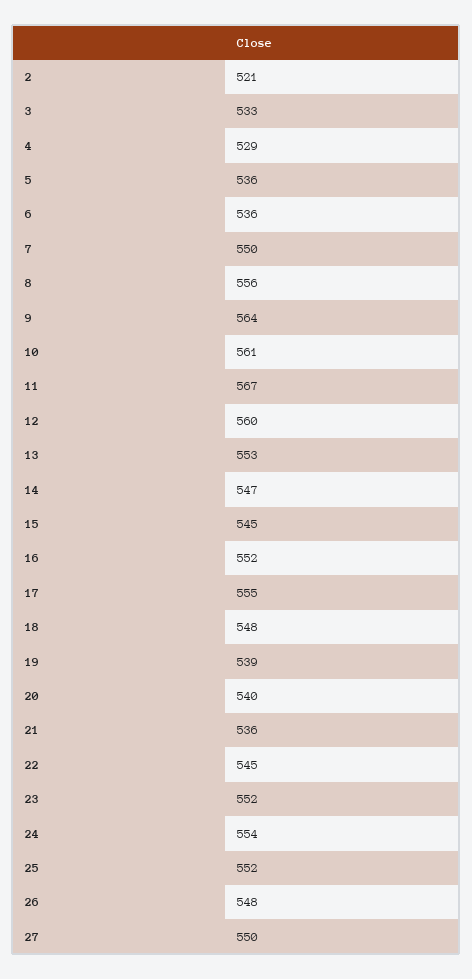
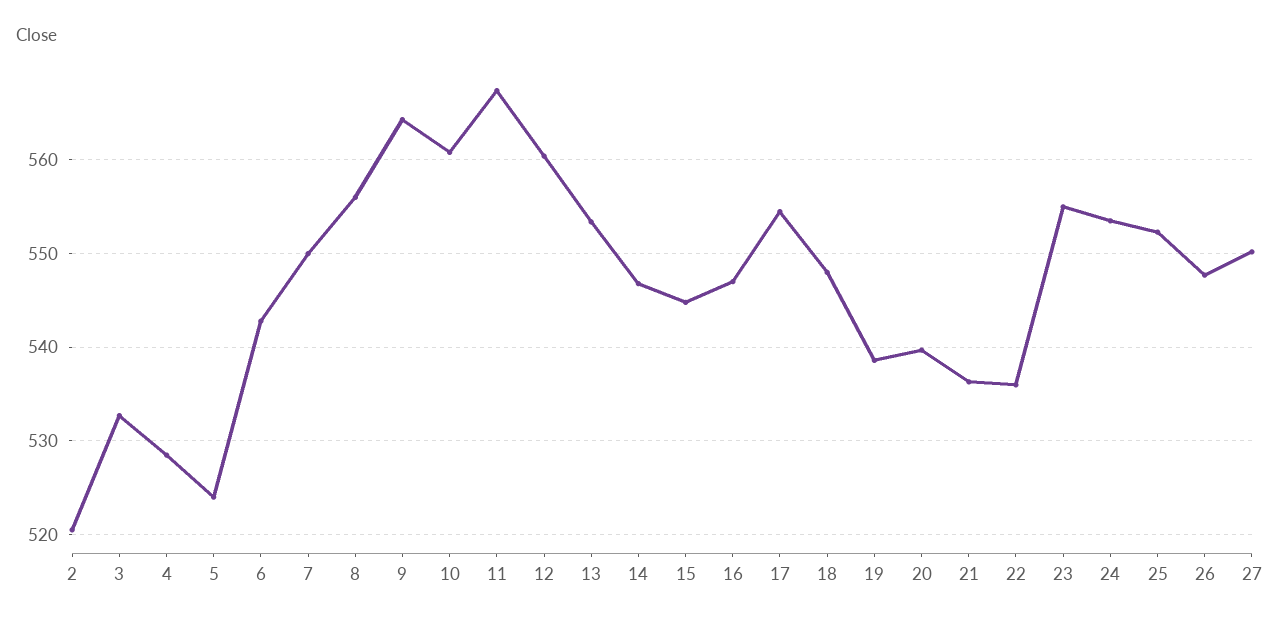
5: 536 -> 524
6: 536 -> 543
16: 552 -> 547
22: 545 -> 536
23: 552 -> 555

